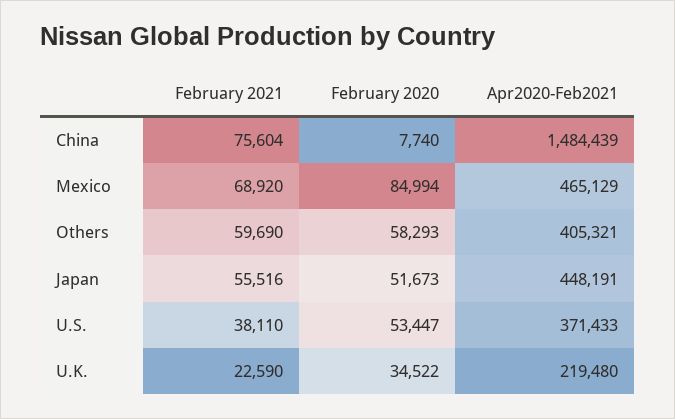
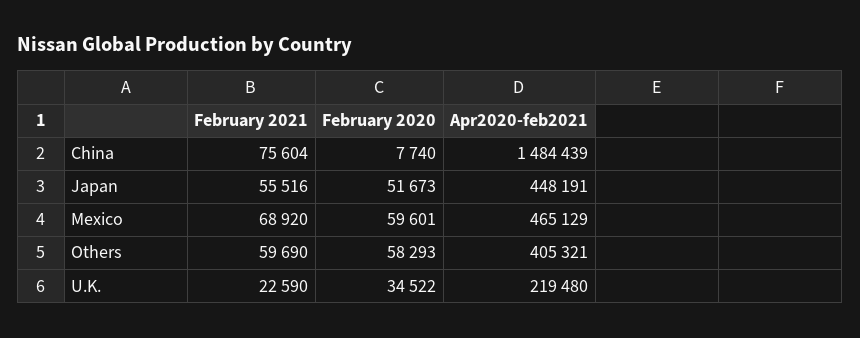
February 2020, Mexico: 84994 -> 59601
February 2021, U.S.: 38110 -> none
February 2020, U.S.: 53447 -> none
Apr2020-Feb2021, U.S.: 371433 -> none

